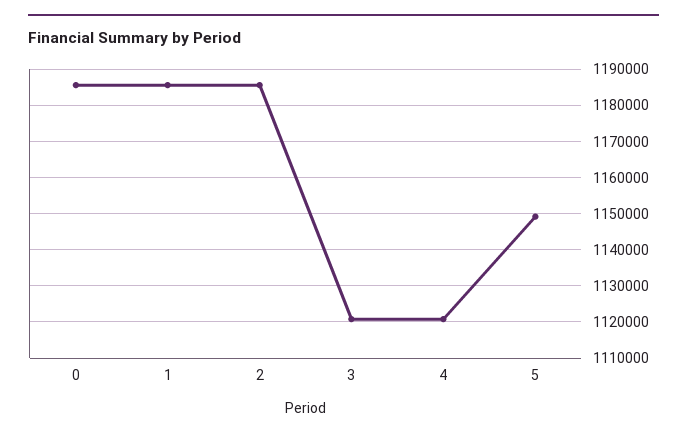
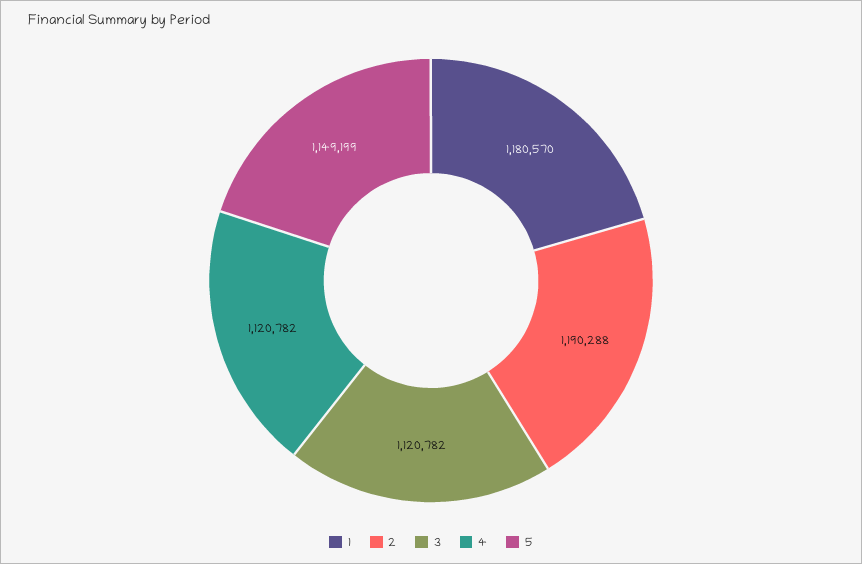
0: 1186000 -> none
1: 1186000 -> 1180570
2: 1186000 -> 1190288

